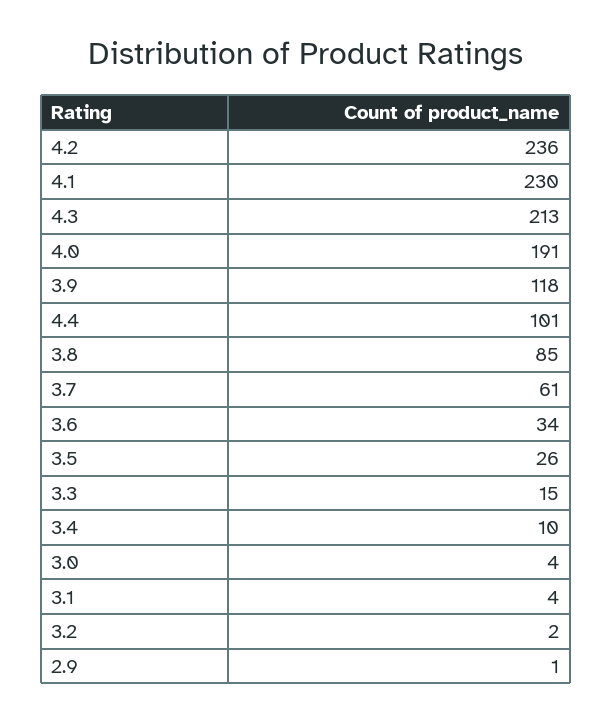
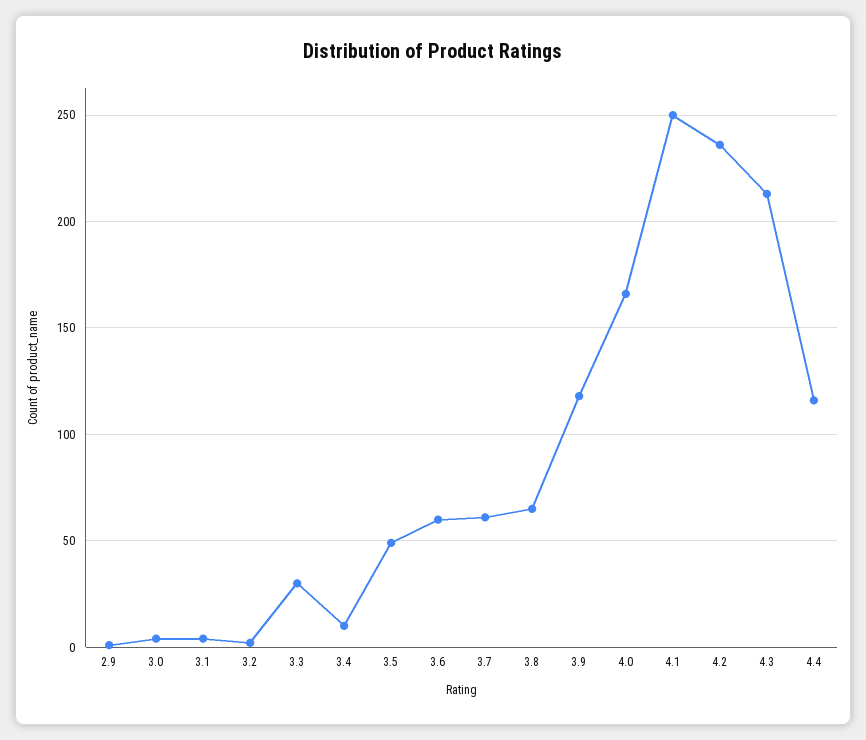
4.1: 230 -> 250
4.0: 191 -> 165
4.4: 101 -> 115
3.8: 85 -> 65
3.6: 34 -> 60
3.5: 26 -> 50
3.3: 15 -> 30

